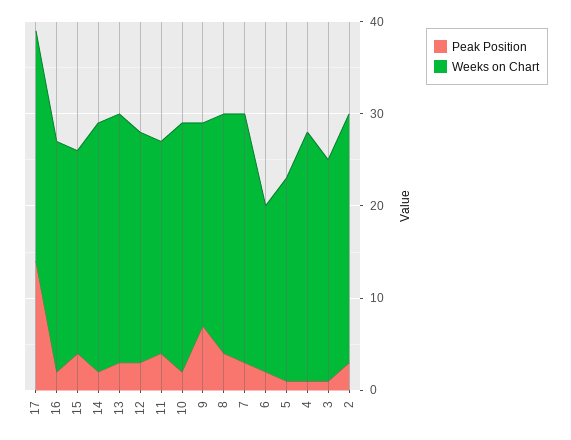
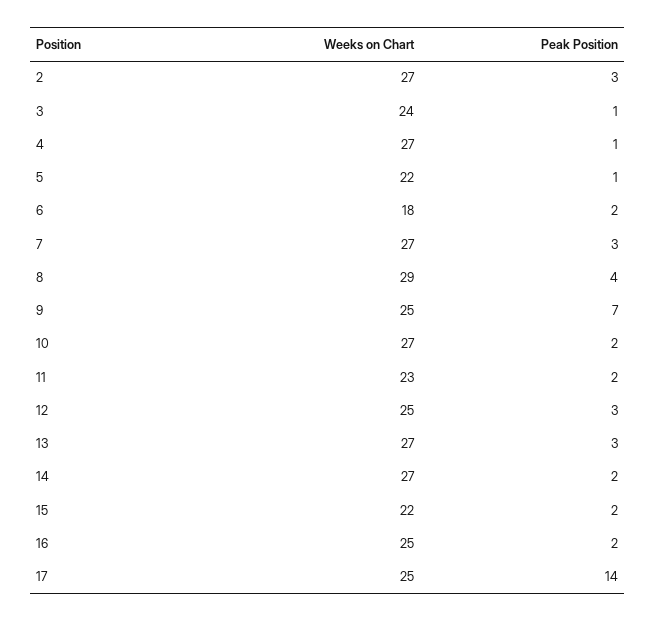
Peak Position, 15: 4 -> 2
Peak Position, 11: 4 -> 2
Weeks on Chart, 9: 22 -> 25
Weeks on Chart, 8: 26 -> 29

